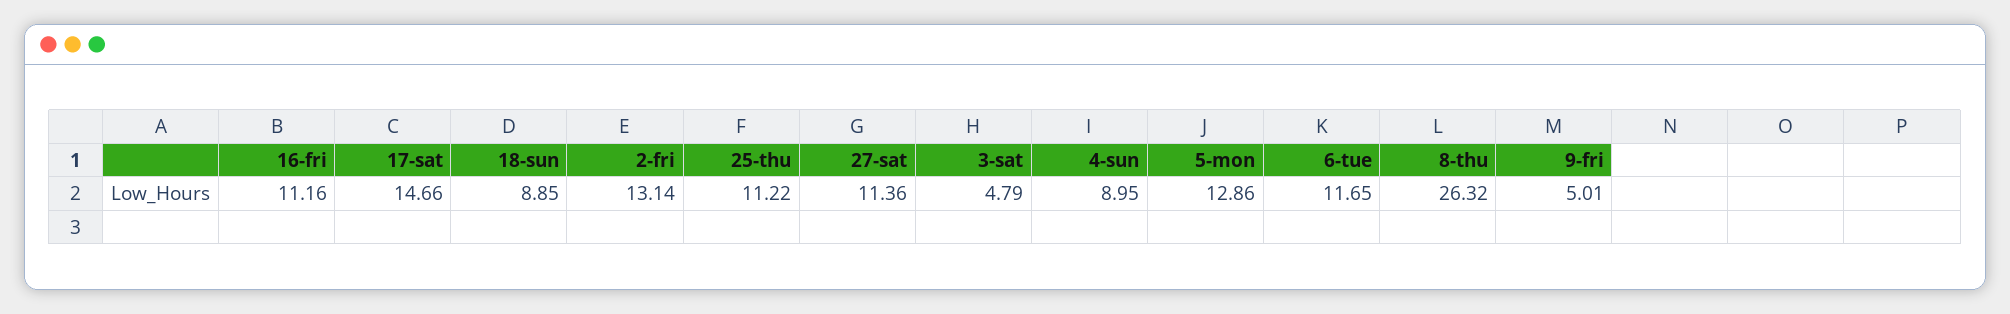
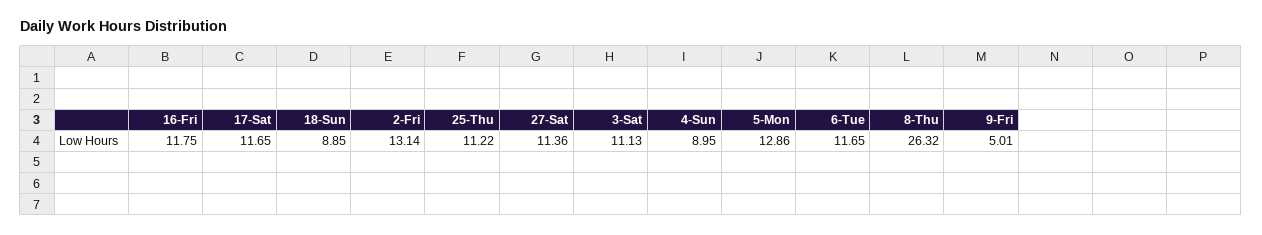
16-fri: 11.16 -> 11.75
17-sat: 14.66 -> 11.65
3-sat: 4.79 -> 11.13

